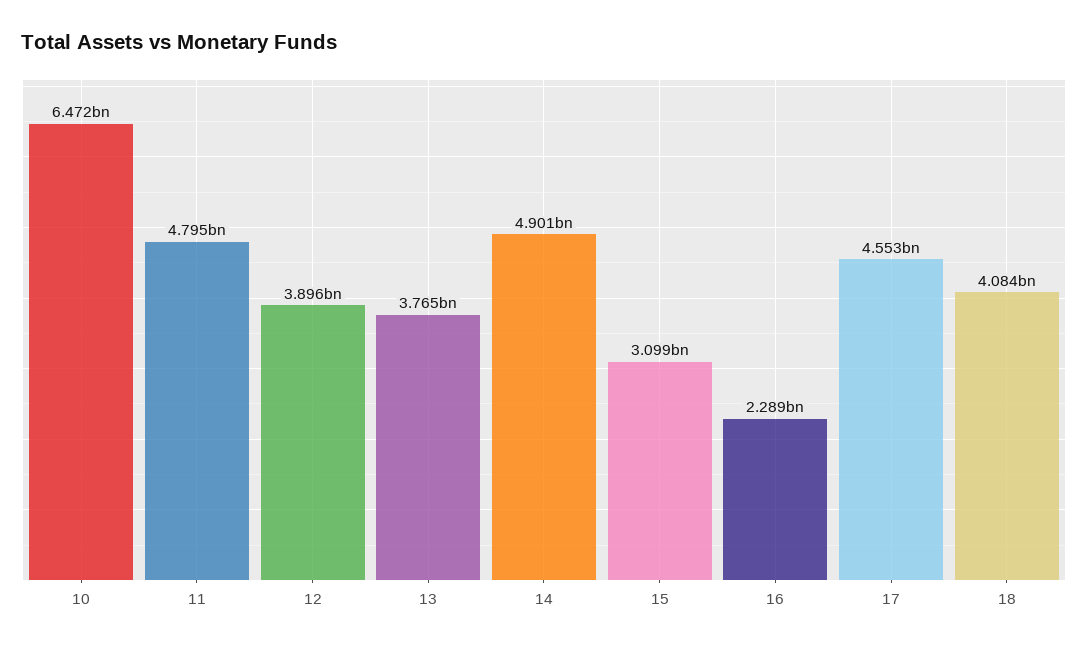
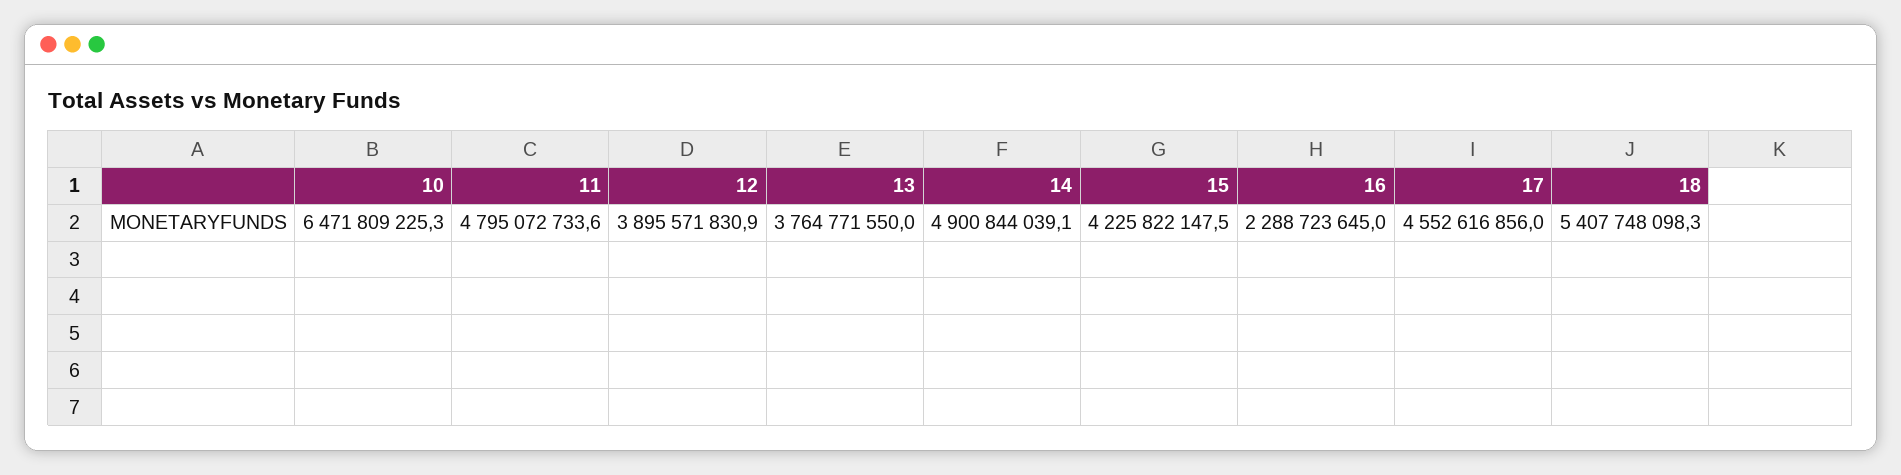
15: 3099000000 -> 4225822147.5
18: 4084000000 -> 5407748098.3

